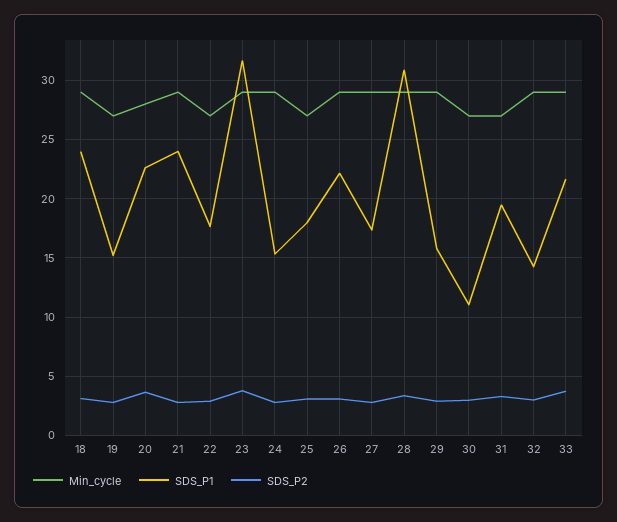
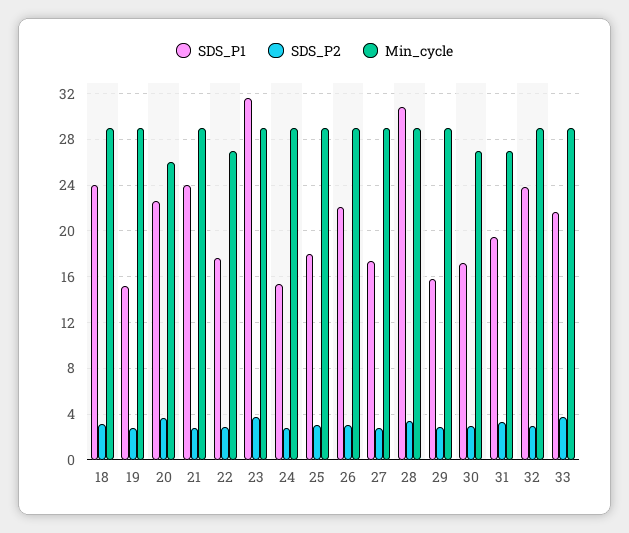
Min_cycle, 19: 27 -> 29
Min_cycle, 20: 28 -> 26
Min_cycle, 25: 27 -> 29
SDS_P1, 30: 11 -> 17
SDS_P1, 32: 14 -> 24

